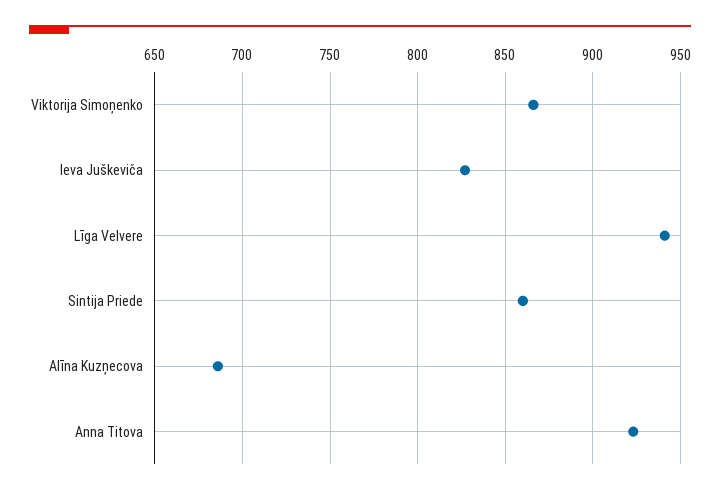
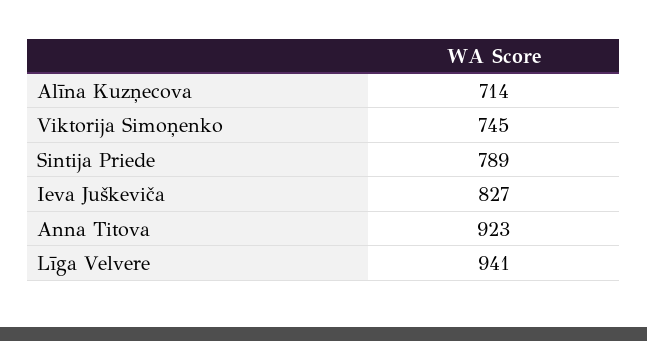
Viktorija Simoņenko: 865 -> 745
Sintija Priede: 860 -> 789
Alīna Kuzņecova: 685 -> 714

